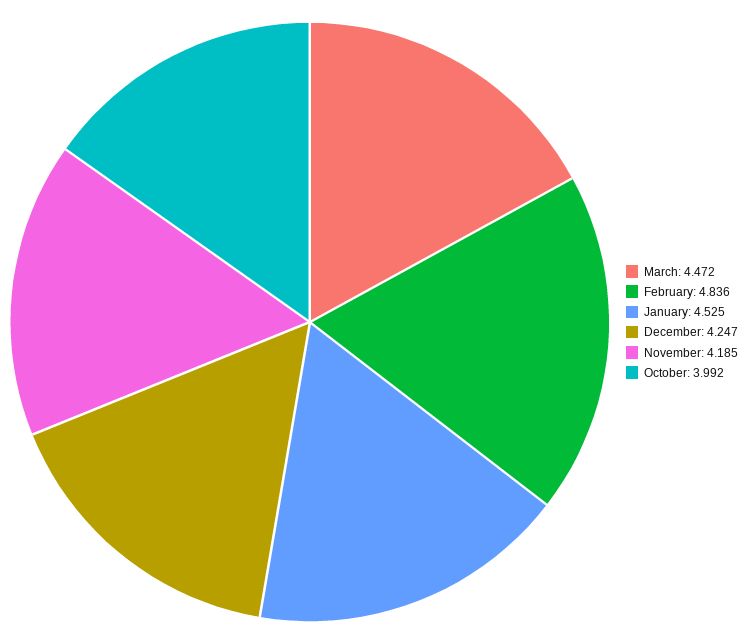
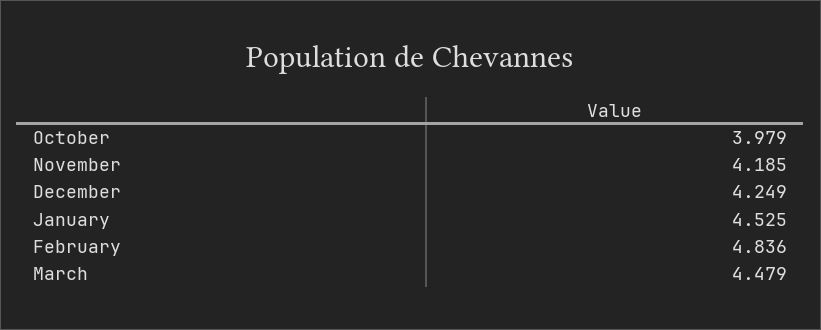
March: 4.472 -> 4.479
December: 4.247 -> 4.249
October: 3.992 -> 3.979

